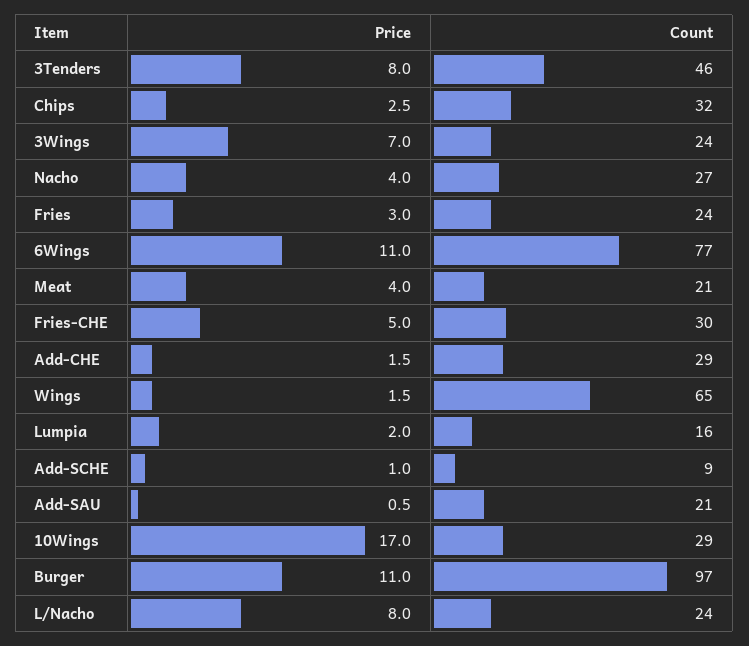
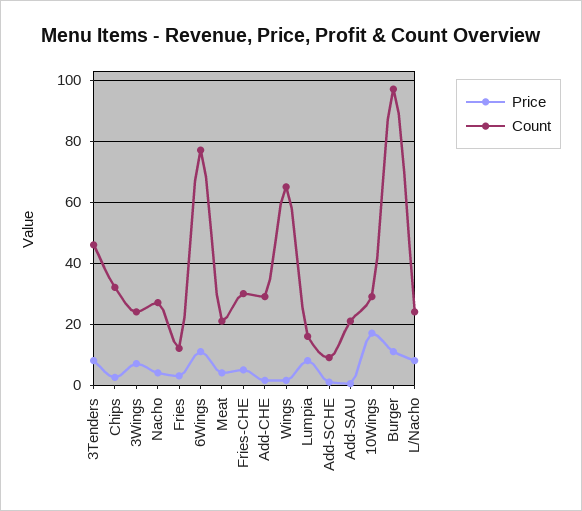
Count, Fries: 24 -> 12
Price, Lumpia: 2 -> 8

